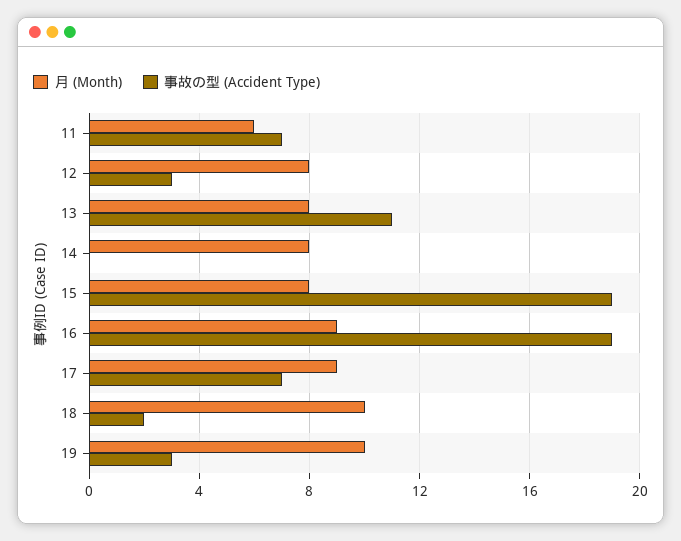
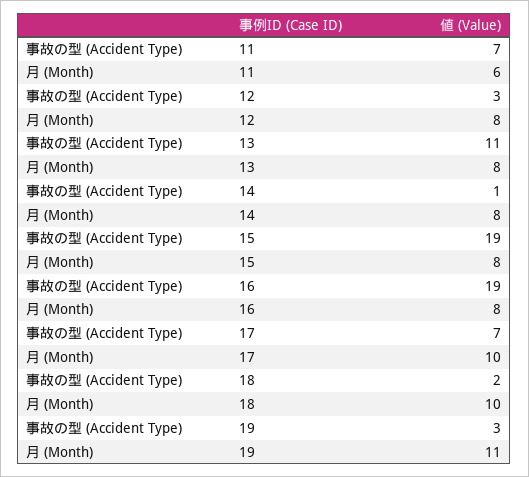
事故の型 (Accident Type), 14: 0 -> 1
月 (Month), 16: 9 -> 8
月 (Month), 17: 9 -> 10
月 (Month), 19: 10 -> 11

